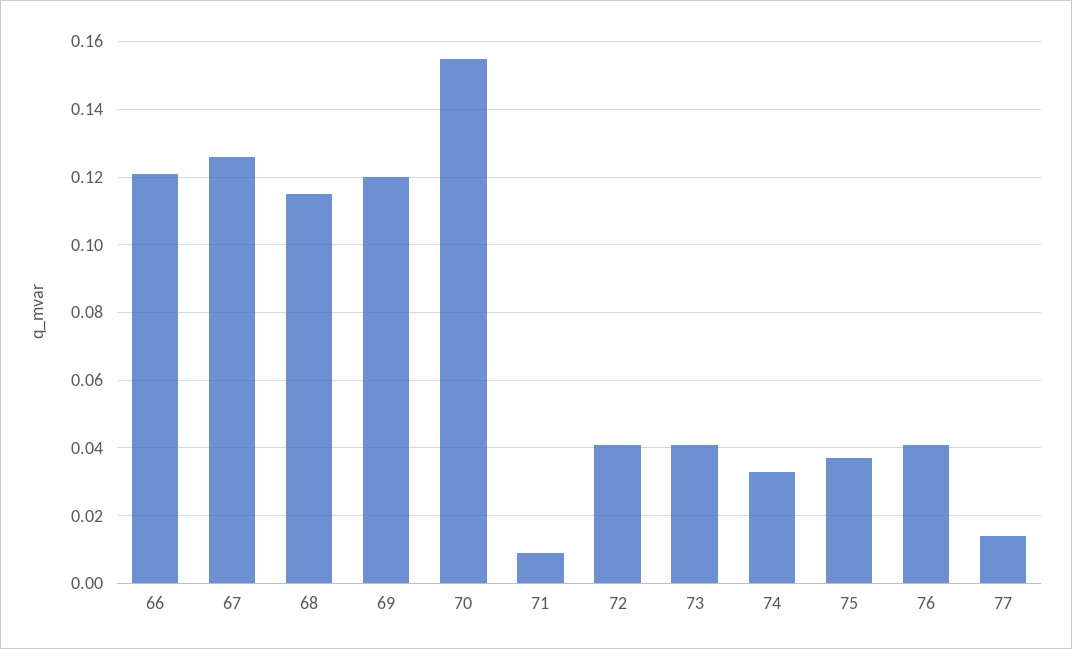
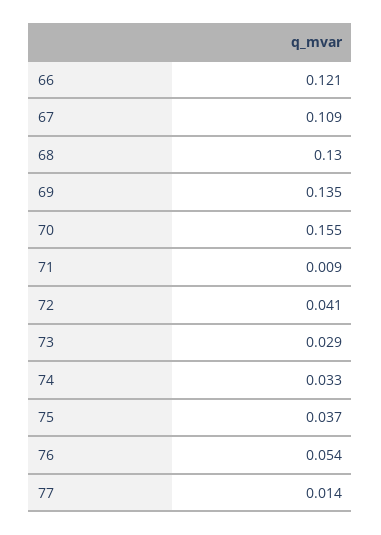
67: 0.125 -> 0.109
68: 0.115 -> 0.13
69: 0.12 -> 0.135
73: 0.04 -> 0.029
76: 0.04 -> 0.054

